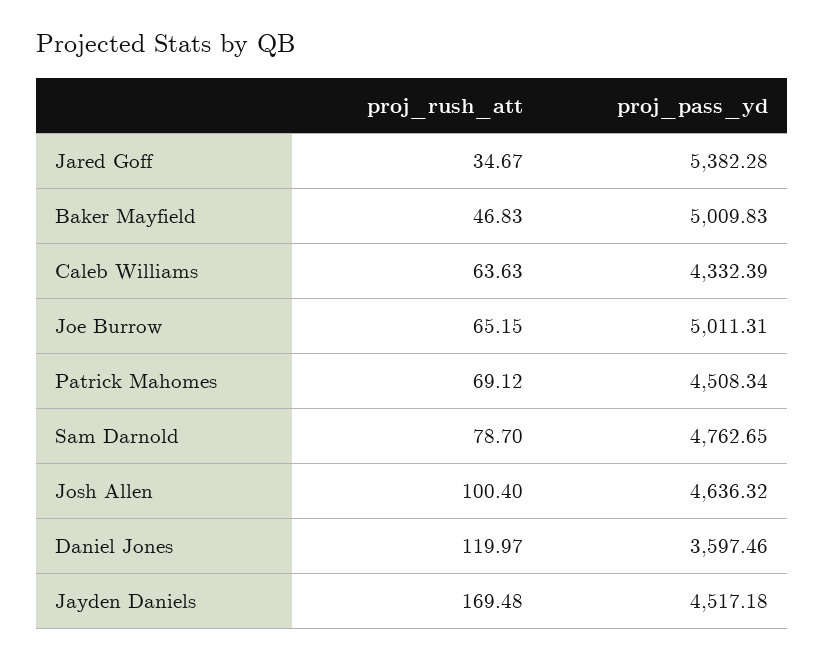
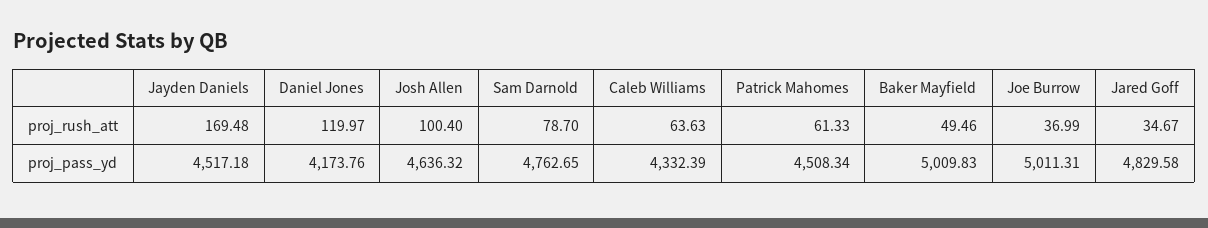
proj_pass_yd, Jared Goff: 5382.28 -> 4829.58
proj_rush_att, Baker Mayfield: 46.83 -> 49.46
proj_rush_att, Joe Burrow: 65.15 -> 36.99
proj_rush_att, Patrick Mahomes: 69.12 -> 61.33
proj_pass_yd, Daniel Jones: 3597.46 -> 4173.76

